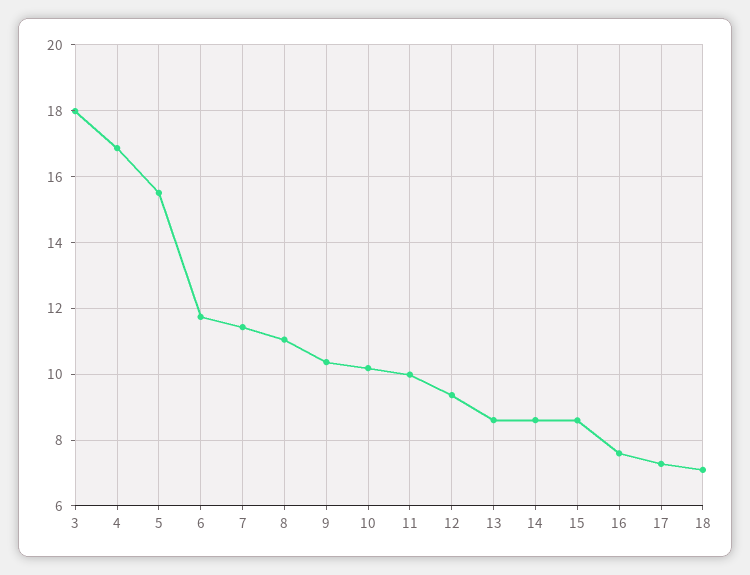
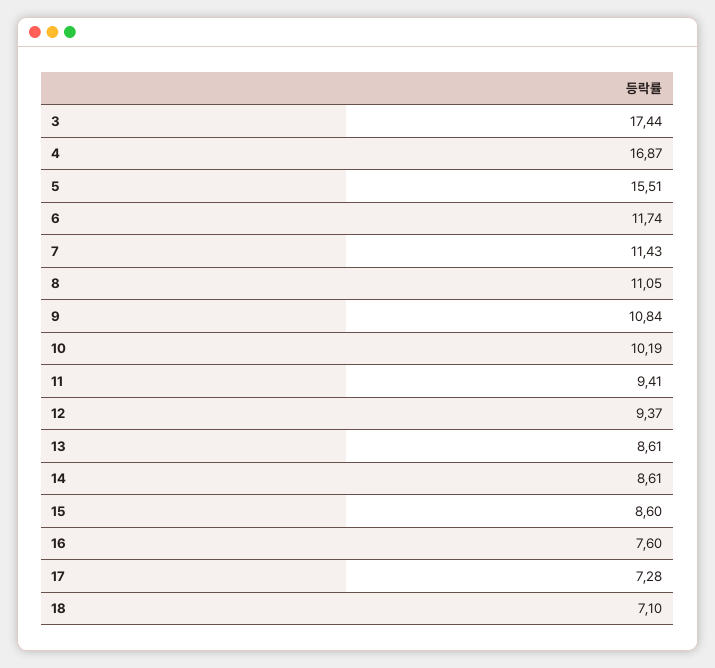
3: 18 -> 17.44
9: 10.4 -> 10.84
11: 10 -> 9.41

